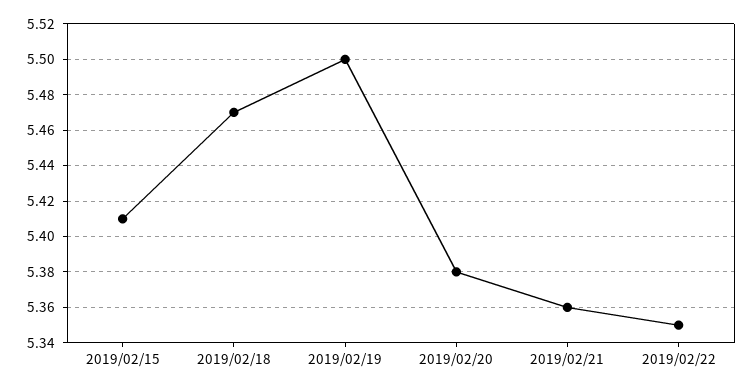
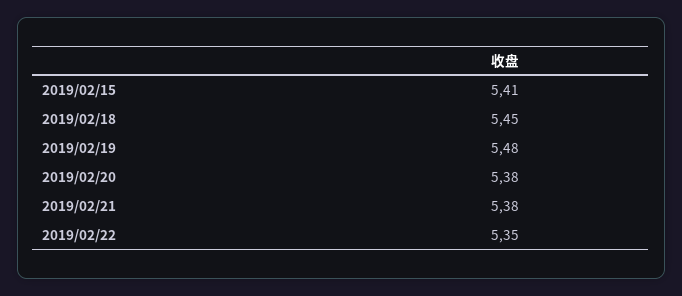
2019/02/18: 5.47 -> 5.45
2019/02/19: 5.5 -> 5.48
2019/02/21: 5.36 -> 5.38

